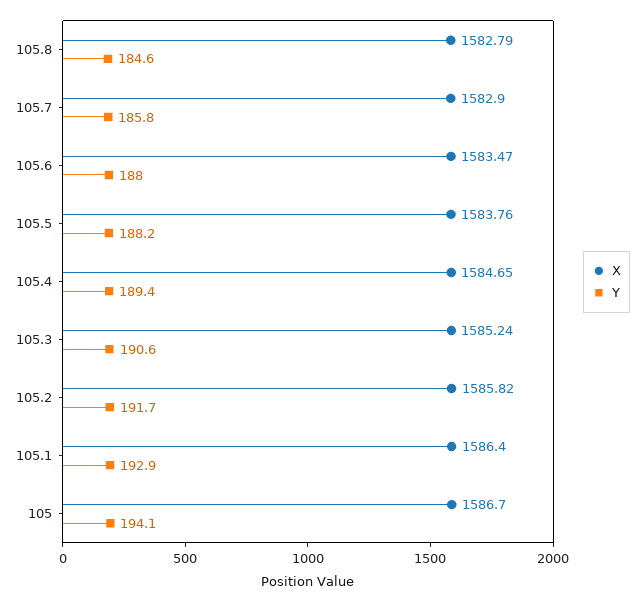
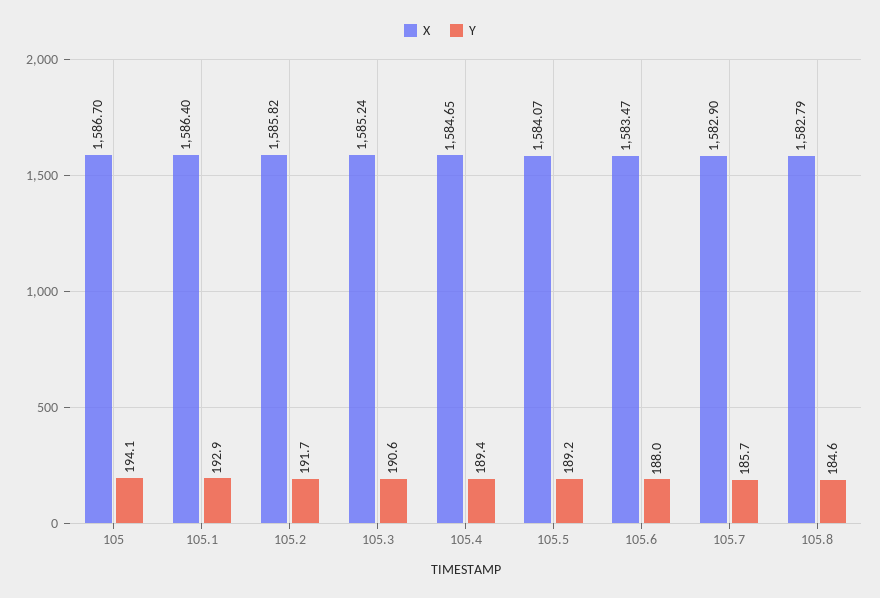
Y, 105.7: 185.8 -> 185.7
X, 105.5: 1583.76 -> 1584.07
Y, 105.5: 188.2 -> 189.2

